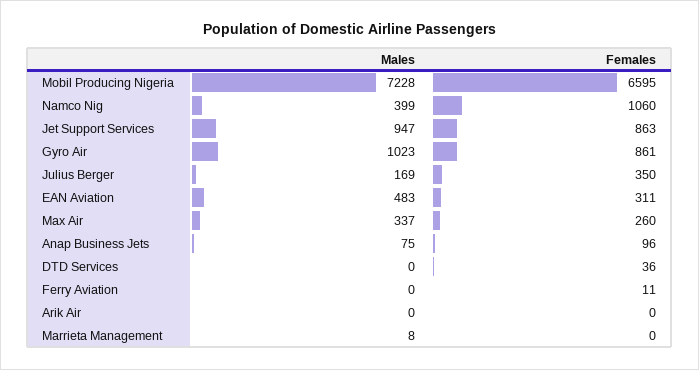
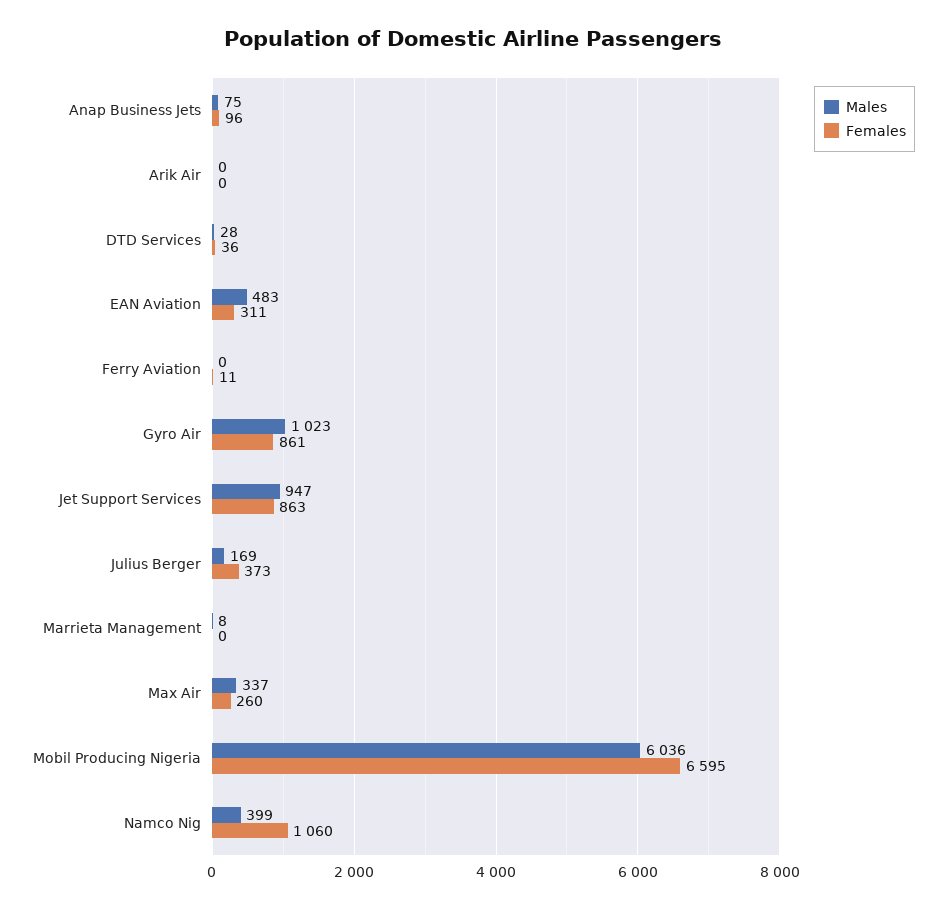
Males, Mobil Producing Nigeria: 7228 -> 6036
Females, Julius Berger: 350 -> 373
Males, DTD Services: 0 -> 28

